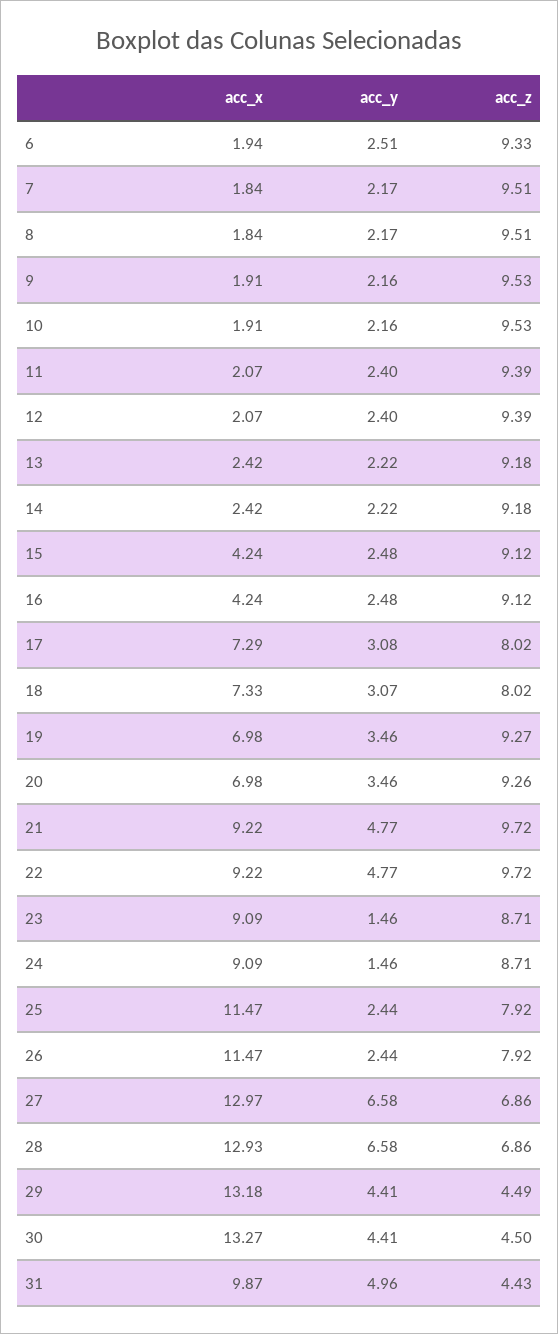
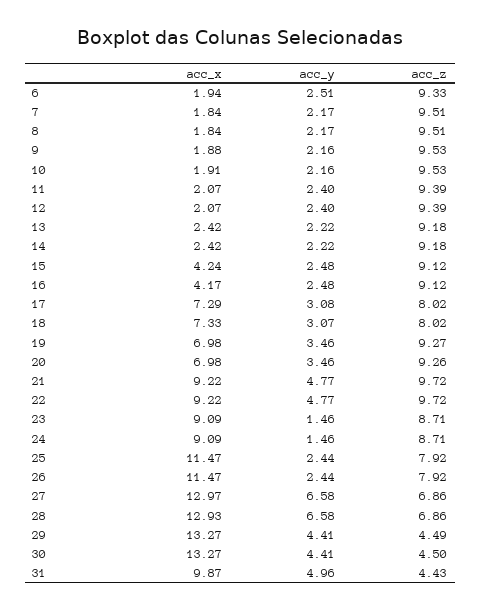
acc_x, 9: 1.91 -> 1.88
acc_x, 16: 4.24 -> 4.17
acc_x, 29: 13.18 -> 13.27

